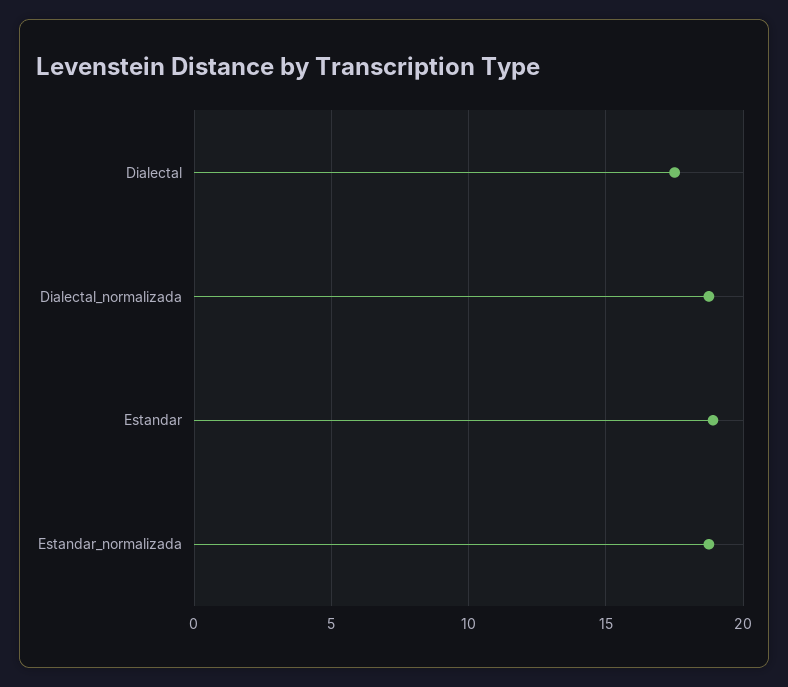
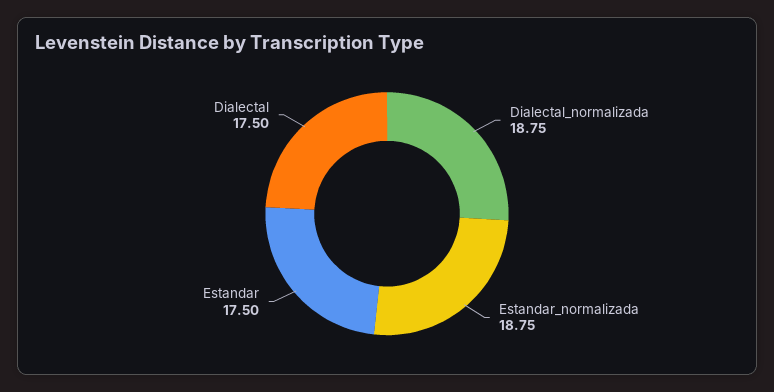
Estandar: 19 -> 17.5

